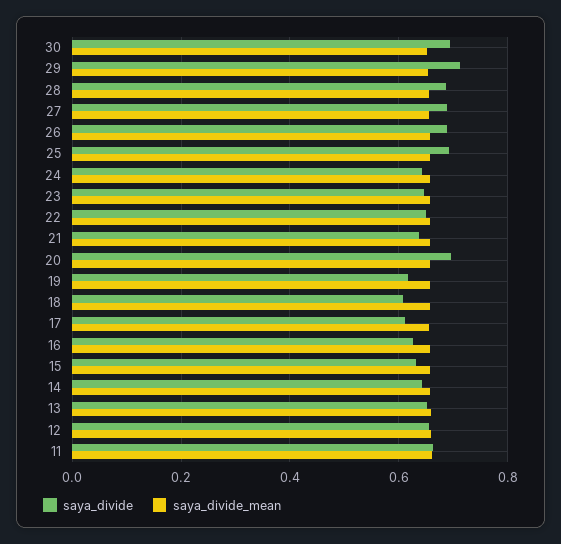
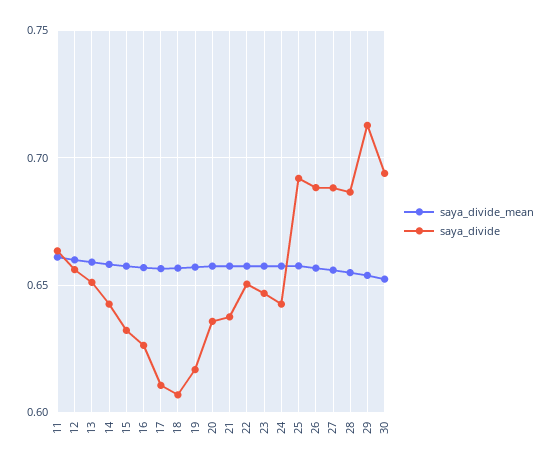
saya_divide, 20: 0.7 -> 0.635

